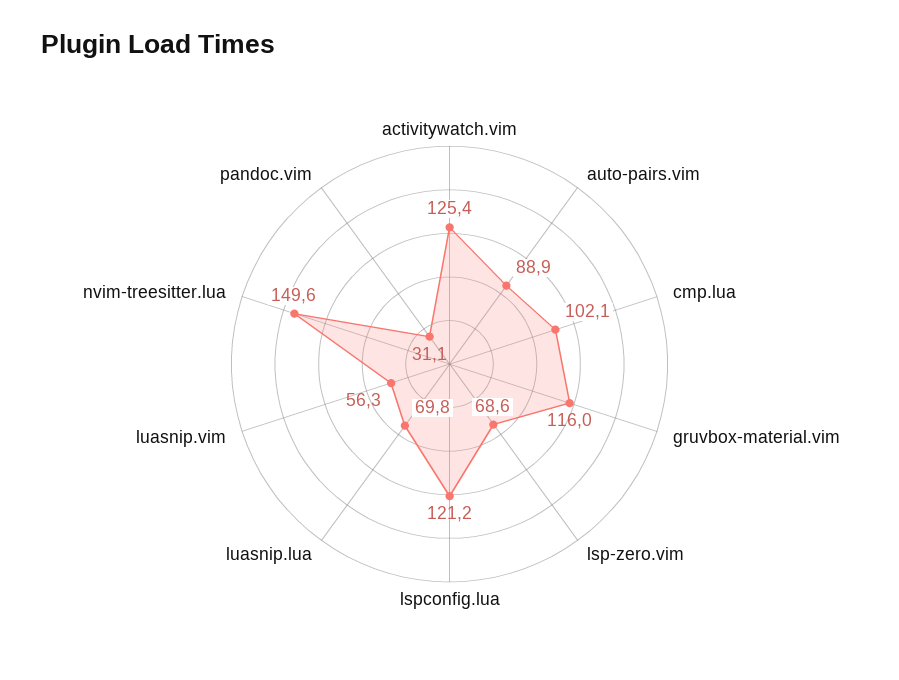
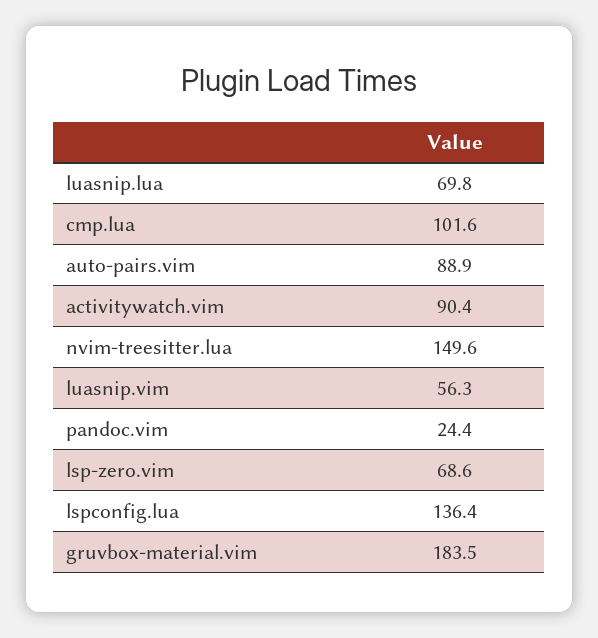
activitywatch.vim: 125.4 -> 90.4
cmp.lua: 102.1 -> 101.6
gruvbox-material.vim: 116 -> 183.5
lspconfig.lua: 121.2 -> 136.4
pandoc.vim: 31.1 -> 24.4

